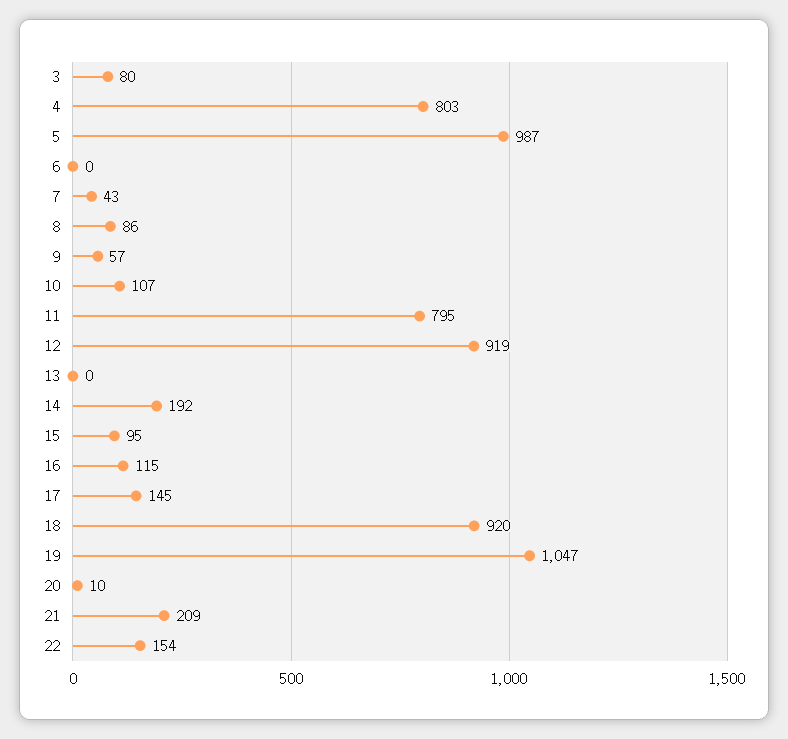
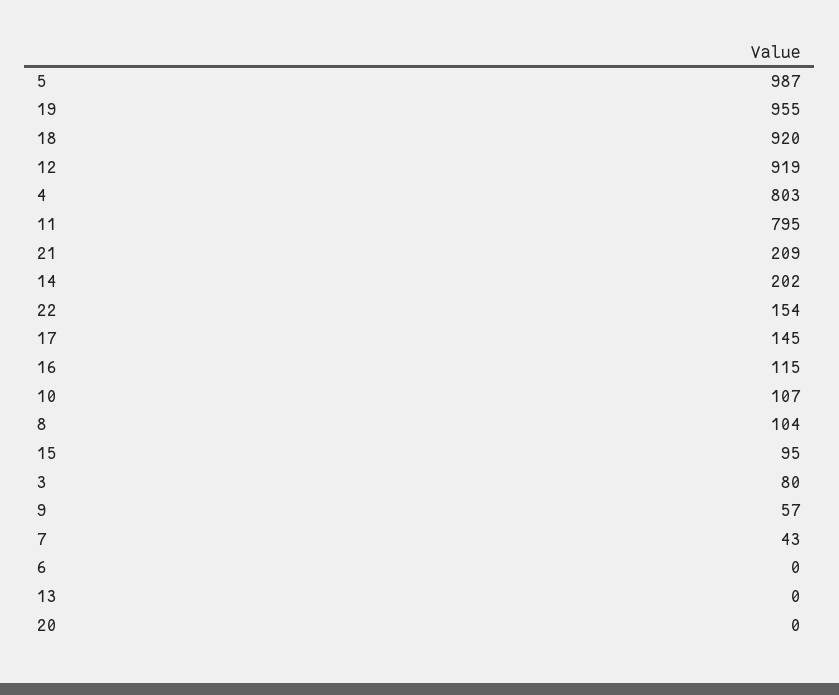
8: 86 -> 104
14: 192 -> 202
19: 1047 -> 955
20: 10 -> 0

